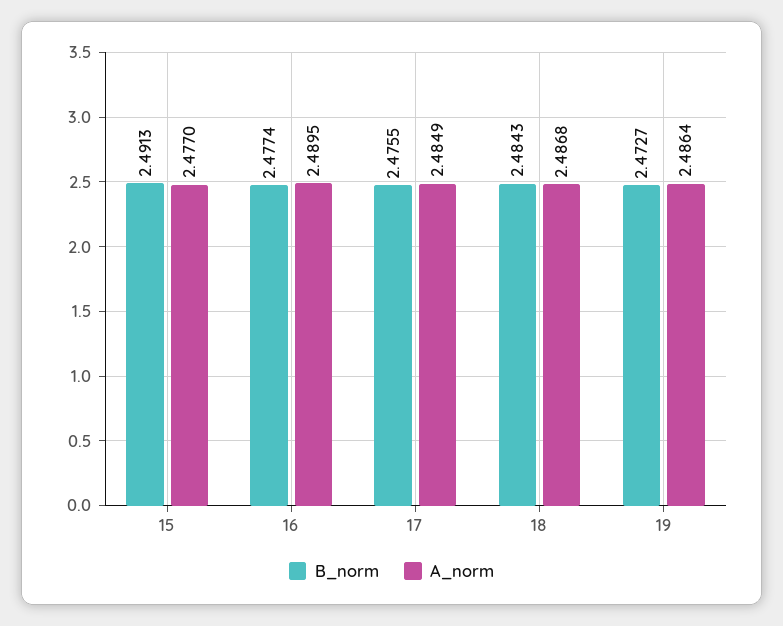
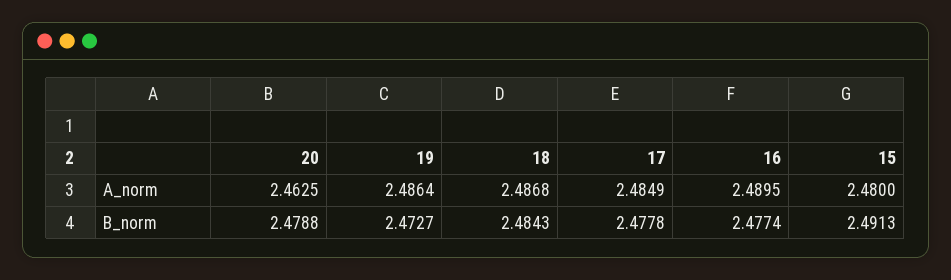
A_norm, 15: 2.477 -> 2.48
B_norm, 17: 2.4755 -> 2.4778
A_norm, 20: none -> 2.4625
B_norm, 20: none -> 2.4788

